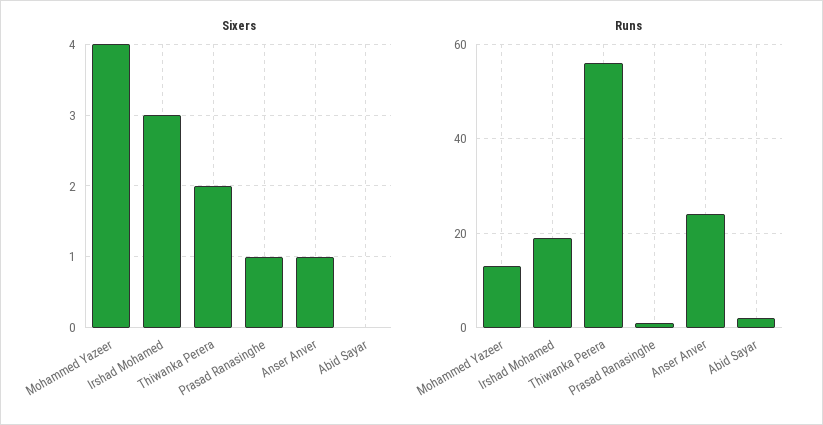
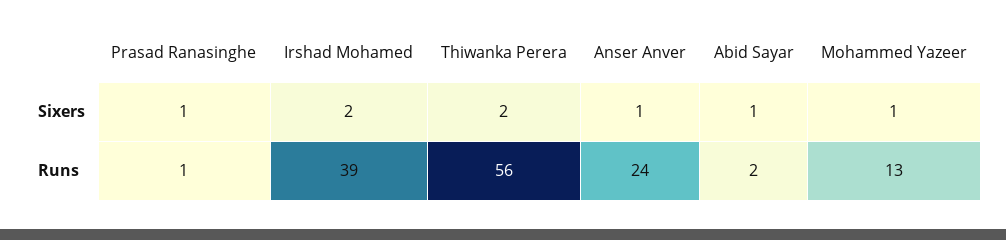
Sixers, Mohammed Yazeer: 4 -> 1
Sixers, Irshad Mohamed: 3 -> 2
Sixers, Abid Sayar: 0 -> 1
Runs, Irshad Mohamed: 20 -> 39

